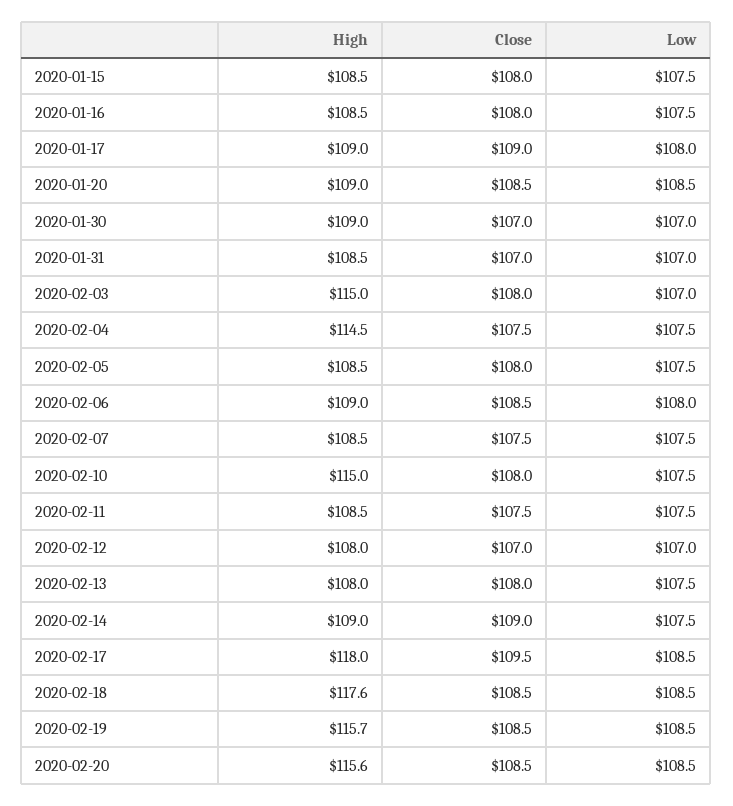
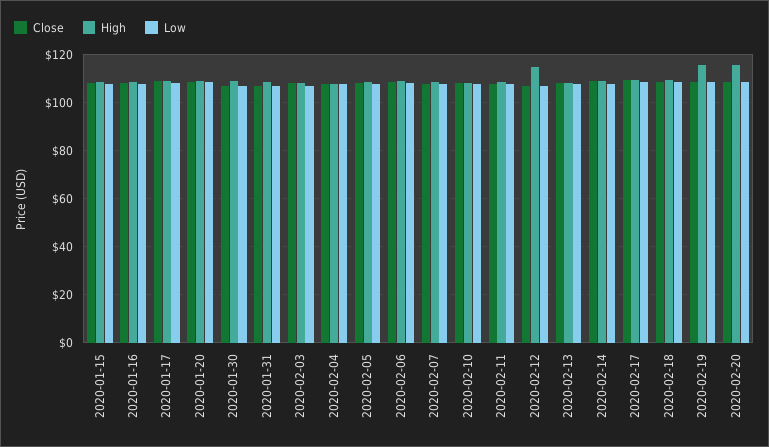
High, 2020-02-03: 115 -> 107.5
High, 2020-02-04: 114.5 -> 107.5
High, 2020-02-10: 115 -> 107.5
High, 2020-02-12: 108 -> 115
High, 2020-02-17: 118 -> 110
High, 2020-02-18: 117.6 -> 110

